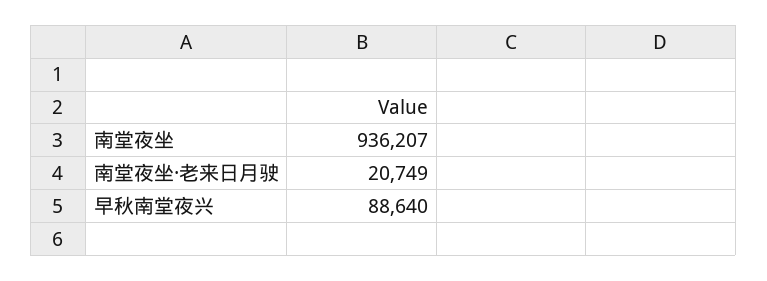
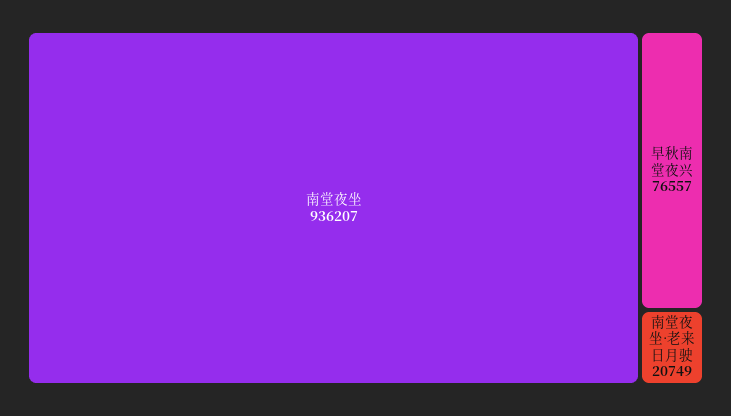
早秋南堂夜兴: 88640 -> 76557

